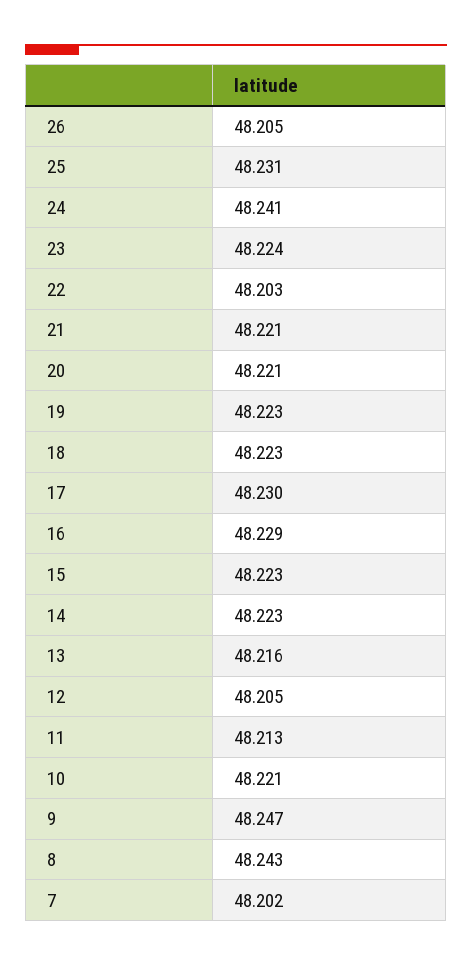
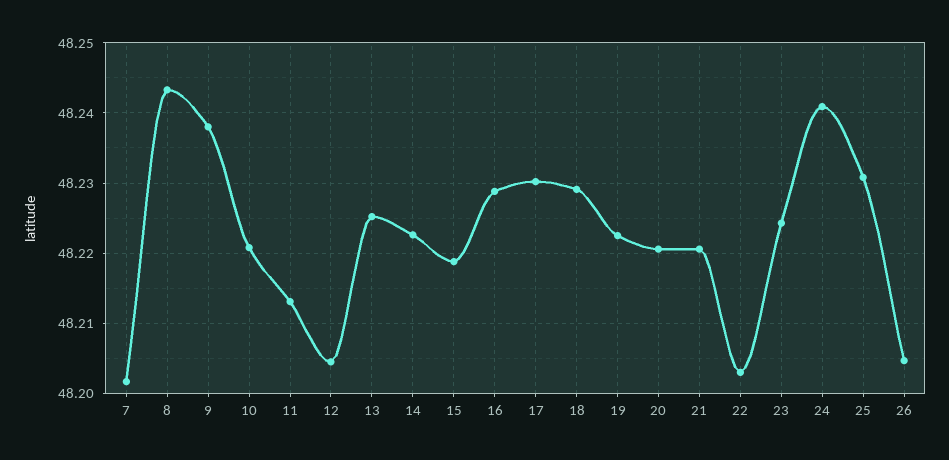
18: 48.223 -> 48.229
15: 48.223 -> 48.219
13: 48.216 -> 48.225
9: 48.247 -> 48.238

